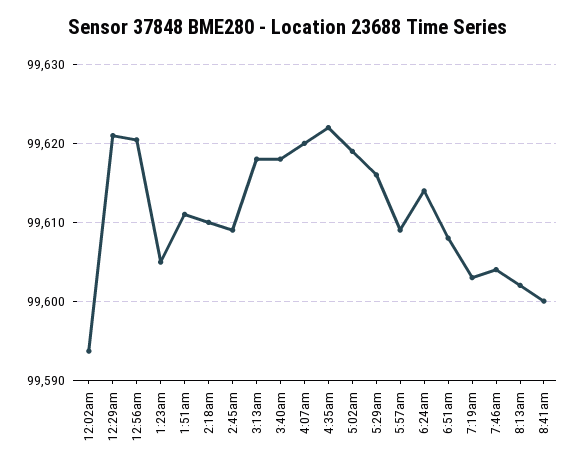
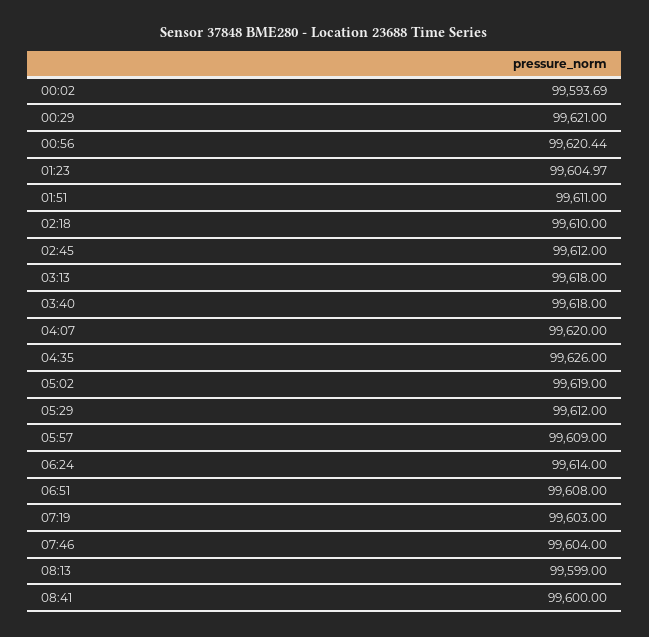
2:45am: 99609 -> 99612
4:35am: 99622 -> 99626
5:29am: 99616 -> 99612
8:13am: 99602 -> 99599

